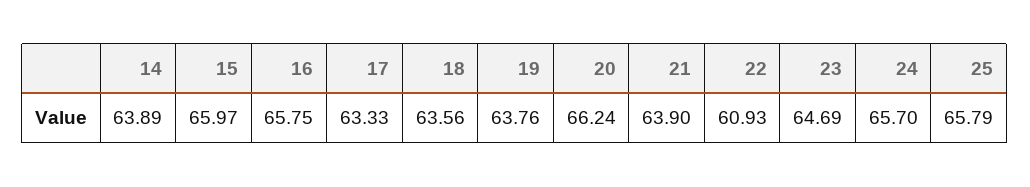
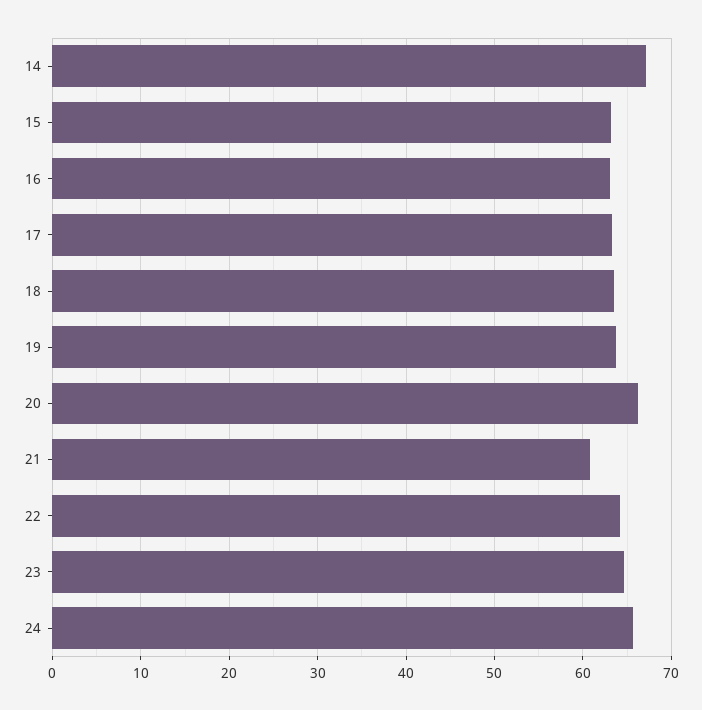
14: 63.89 -> 67
15: 65.97 -> 63
16: 65.75 -> 63
21: 63.9 -> 61
22: 60.93 -> 64
25: 65.79 -> none

